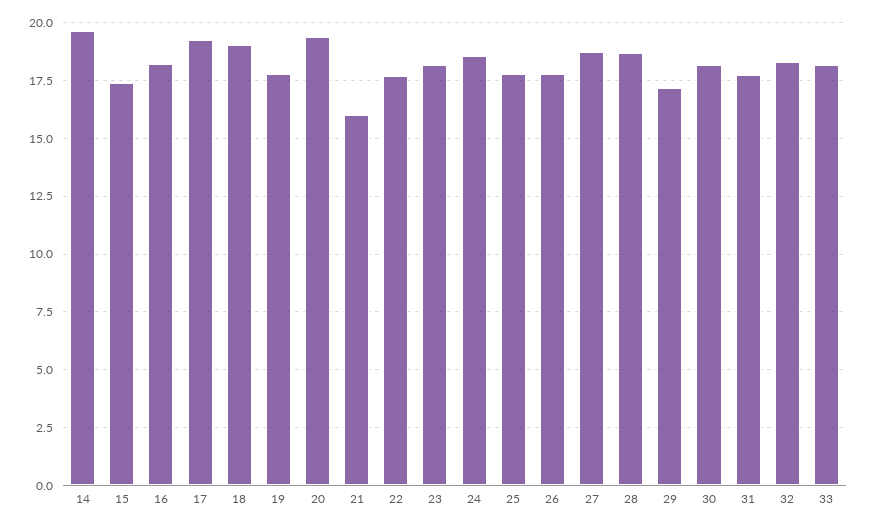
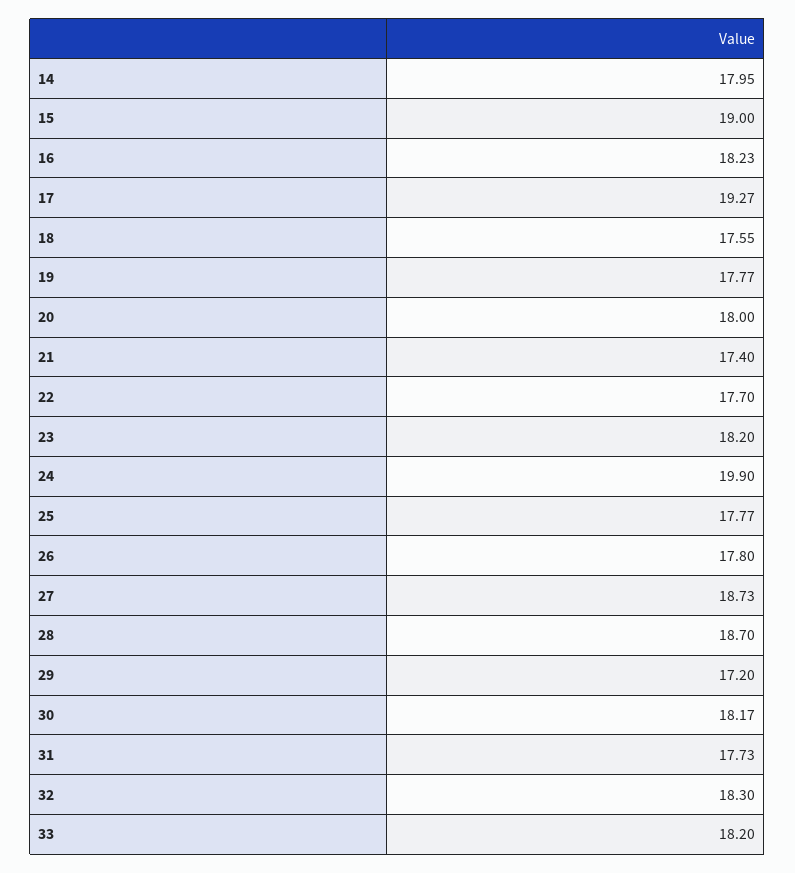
14: 19.5 -> 17.95
15: 17.5 -> 19
18: 19 -> 17.55
20: 19.5 -> 18
21: 16 -> 17.4
24: 18.5 -> 19.9

